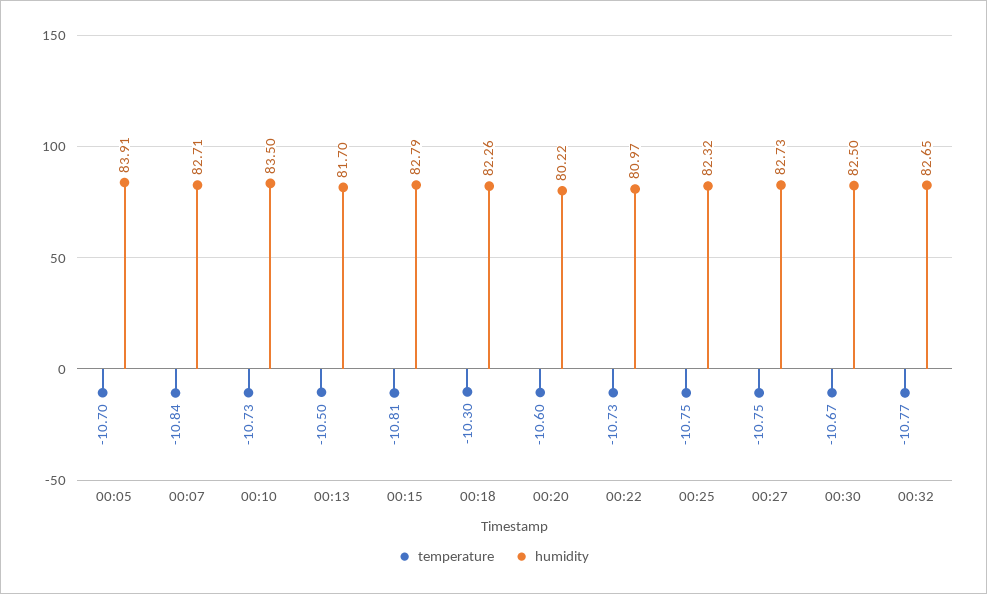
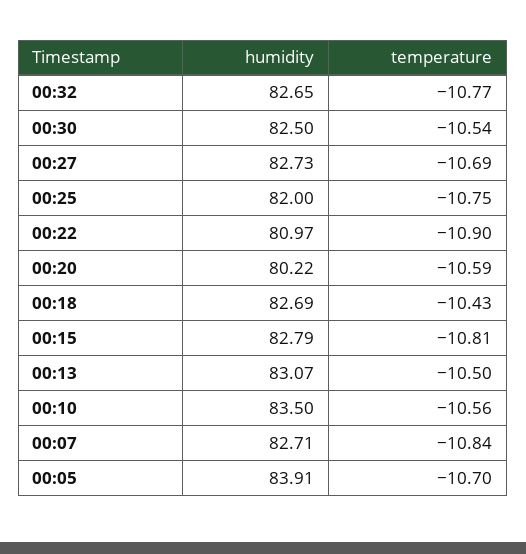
temperature, 00:10: -10.73 -> -10.56
humidity, 00:13: 81.7 -> 83.07
temperature, 00:18: -10.3 -> -10.43
humidity, 00:18: 82.26 -> 82.69
temperature, 00:20: -10.6 -> -10.59
temperature, 00:22: -10.73 -> -10.9
humidity, 00:25: 82.32 -> 82
temperature, 00:27: -10.75 -> -10.69
temperature, 00:30: -10.67 -> -10.54

